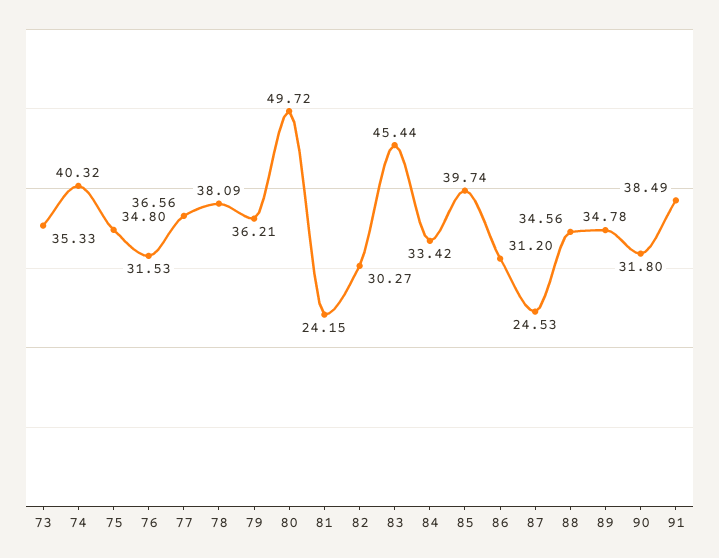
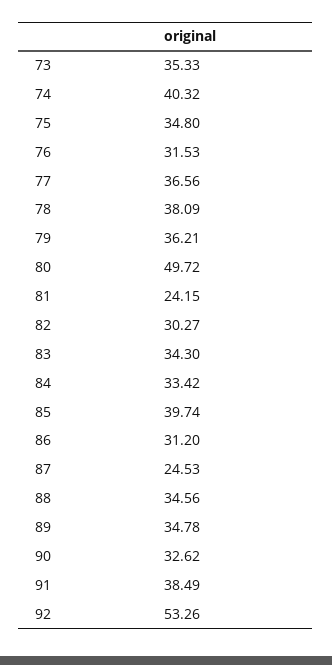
83: 45.44 -> 34.3
90: 31.8 -> 32.62
92: none -> 53.26

